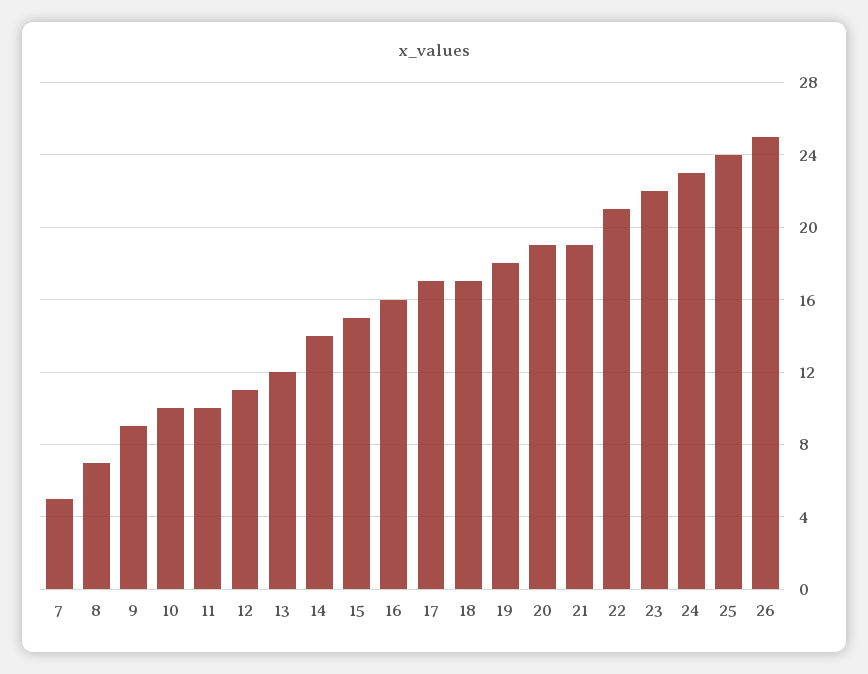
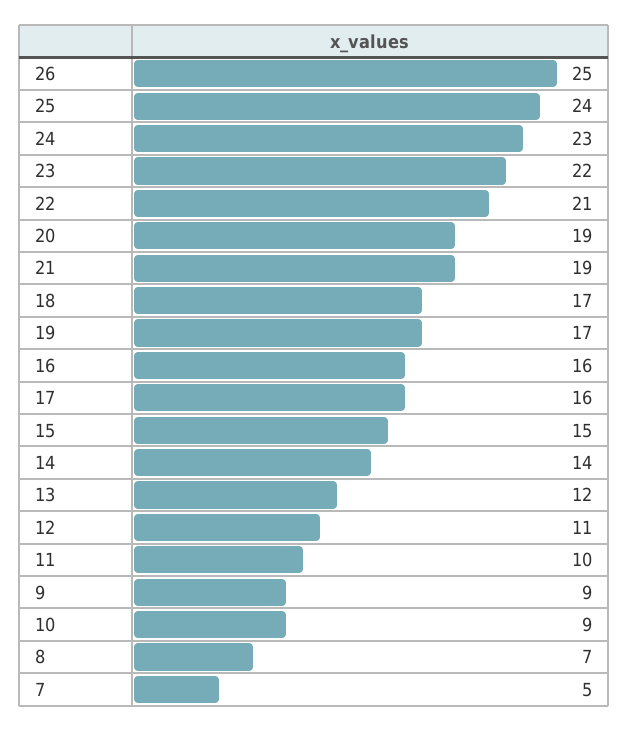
10: 10 -> 9
17: 17 -> 16
19: 18 -> 17

